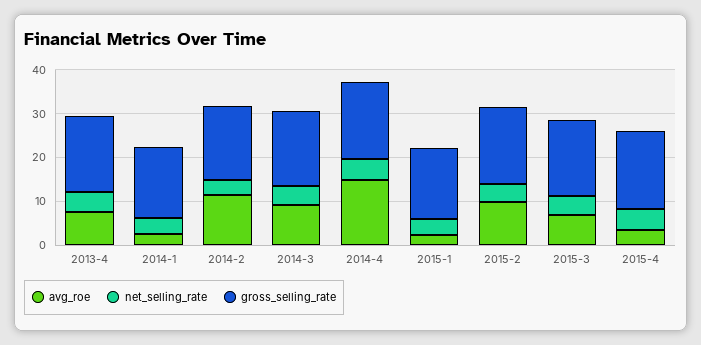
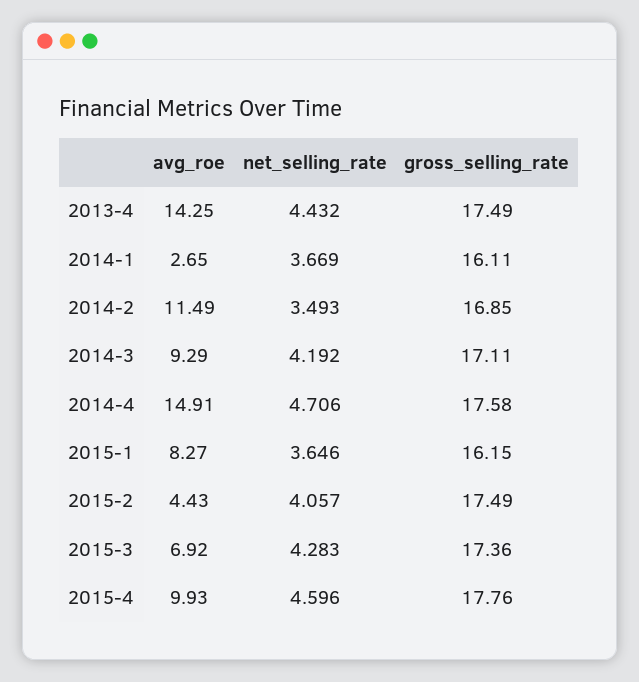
avg_roe, 2013-4: 8 -> 14.25
avg_roe, 2015-1: 2 -> 8.27
avg_roe, 2015-2: 10 -> 4.43
avg_roe, 2015-4: 4 -> 9.93

